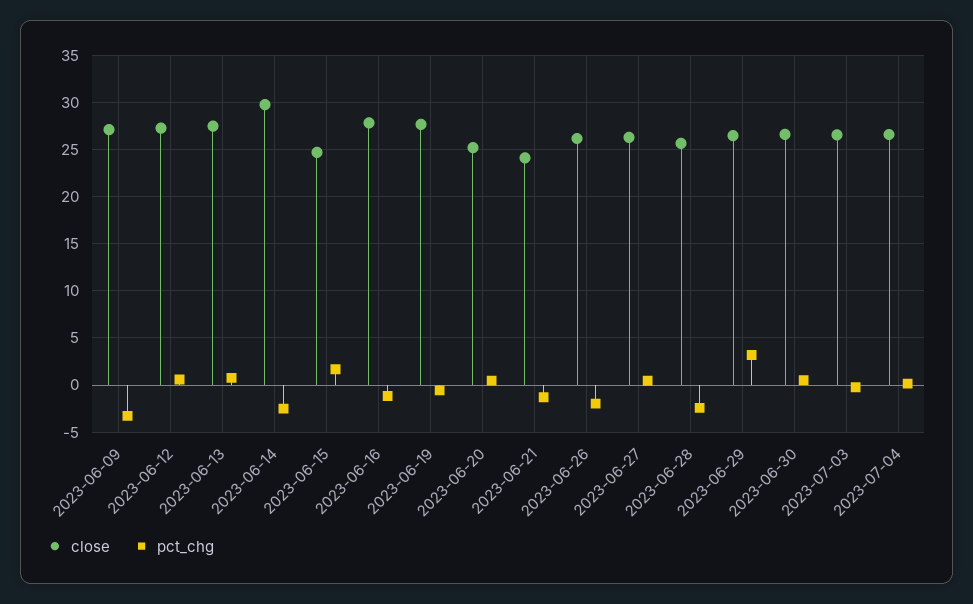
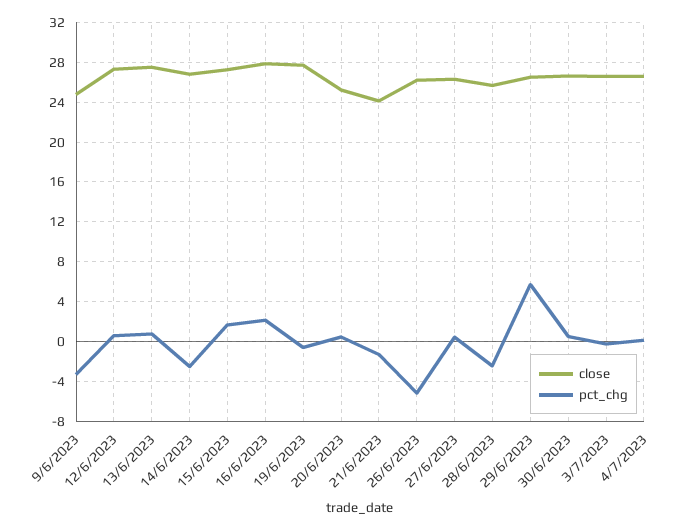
close, 2023-06-09: 27 -> 25
close, 2023-06-14: 30 -> 27
close, 2023-06-15: 25 -> 27
pct_chg, 2023-06-16: -1 -> 2
pct_chg, 2023-06-26: -2 -> -5
pct_chg, 2023-06-29: 3 -> 6

